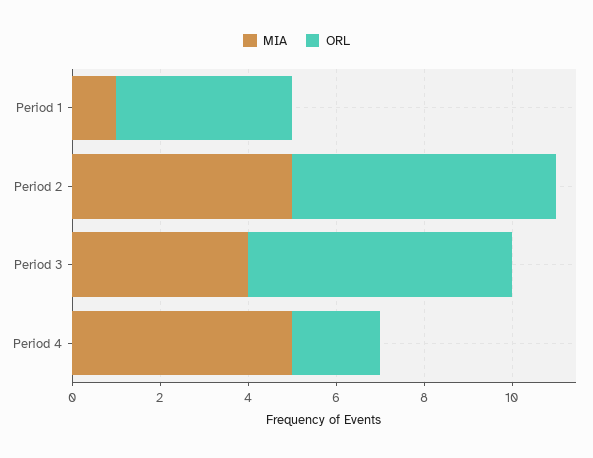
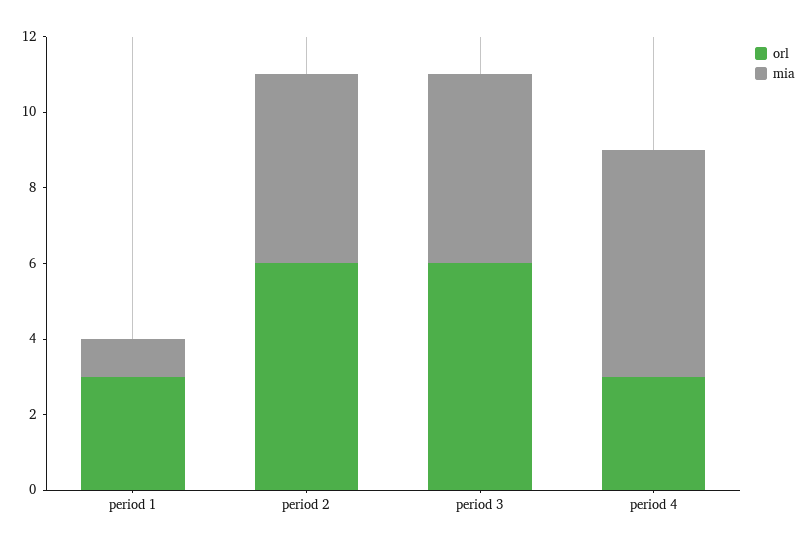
ORL, Period 1: 4 -> 3
MIA, Period 3: 4 -> 5
MIA, Period 4: 5 -> 6
ORL, Period 4: 2 -> 3

